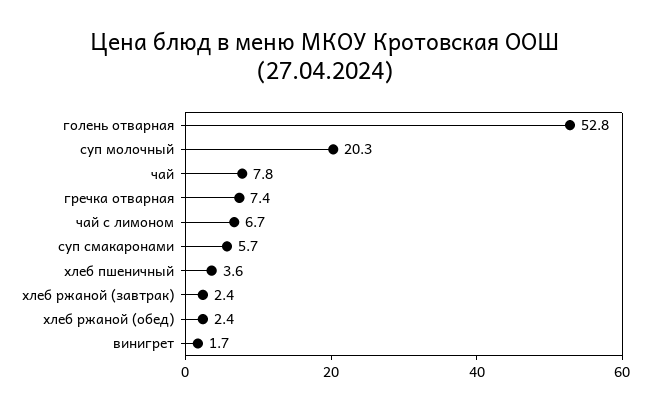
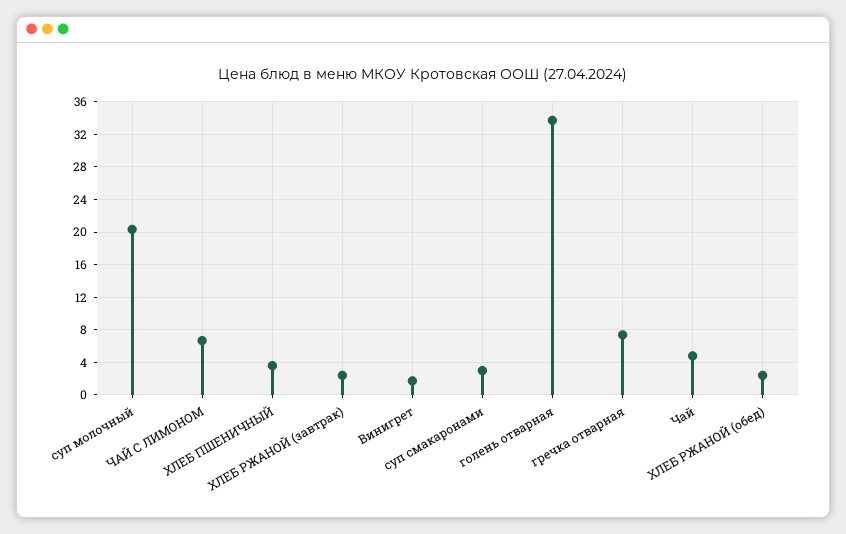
голень отварная: 52.8 -> 34
чай: 7.8 -> 5
суп смакаронами: 5.7 -> 3

